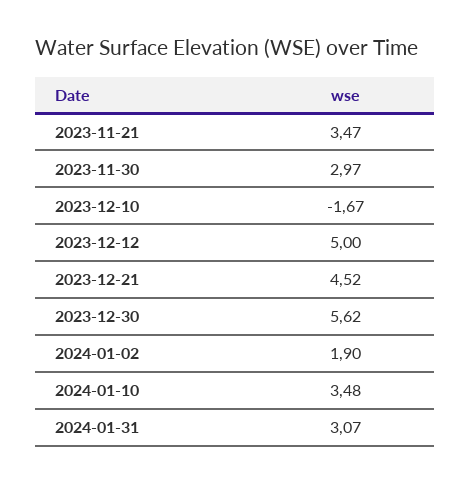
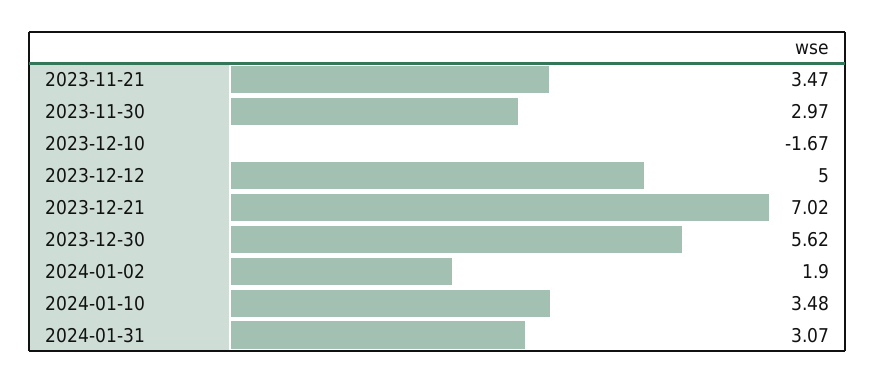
2023-12-21: 4.52 -> 7.02

